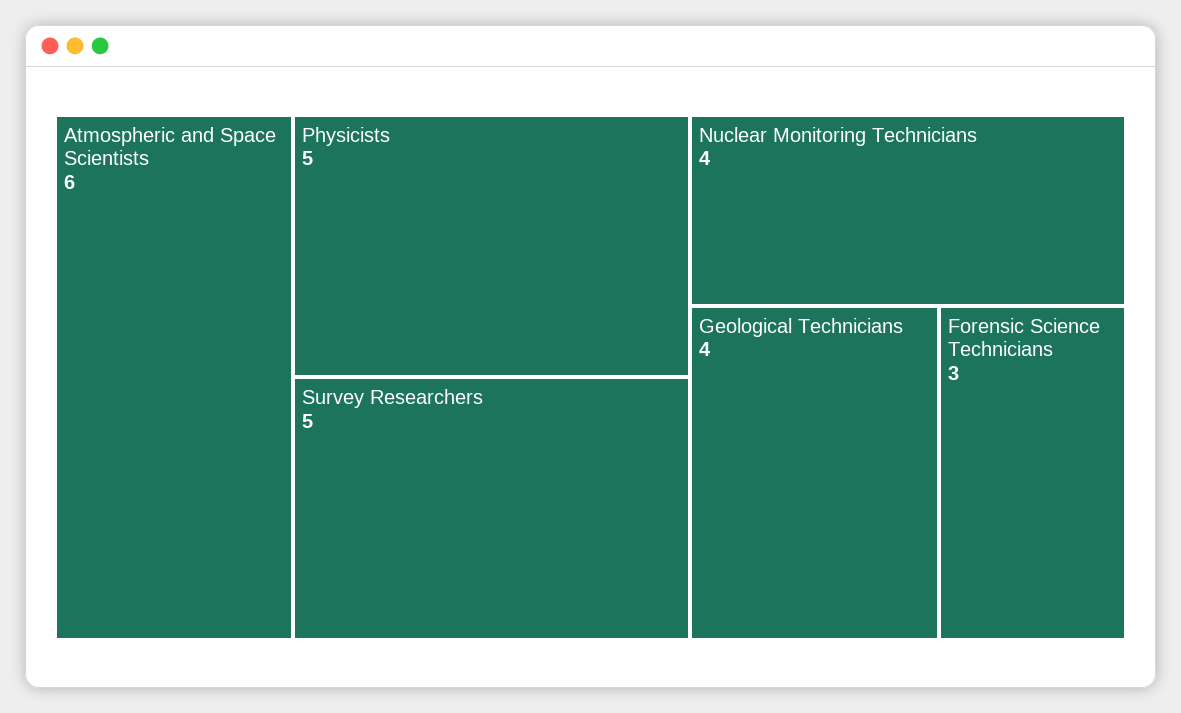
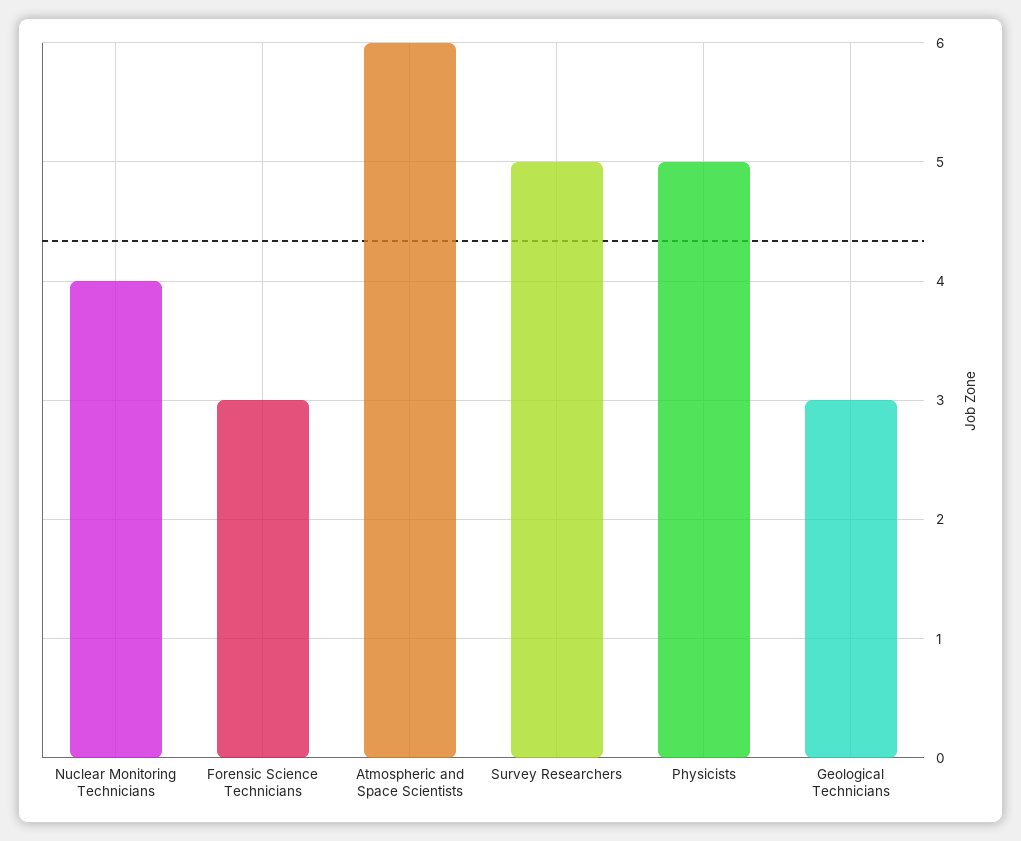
Geological Technicians: 4 -> 3

